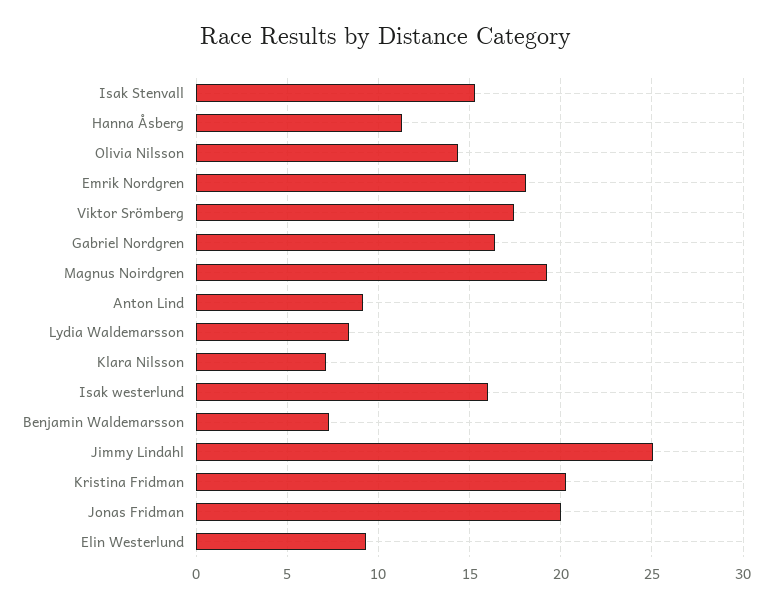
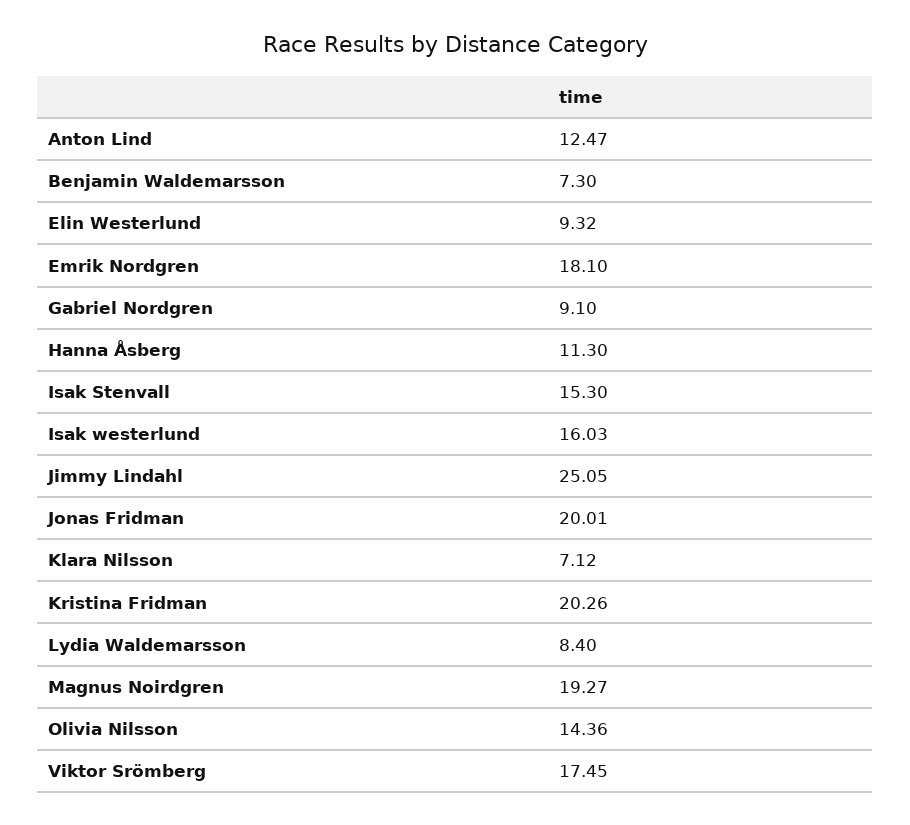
Gabriel Nordgren: 16.5 -> 9.1
Anton Lind: 9 -> 12.47

